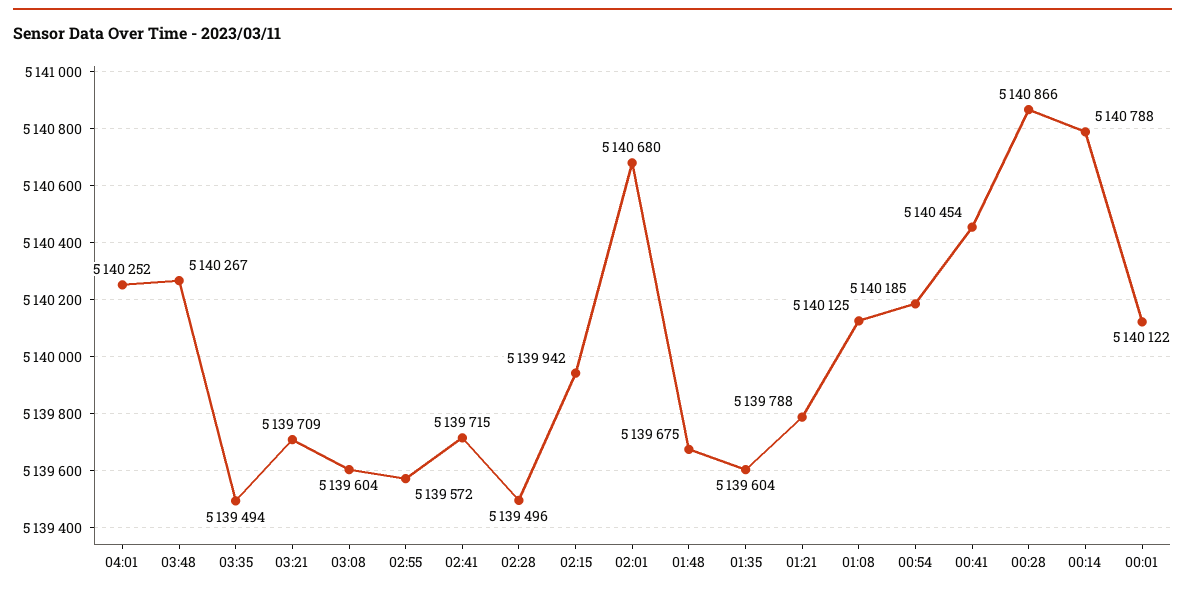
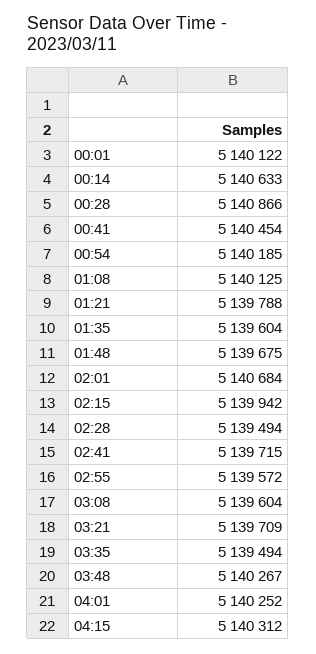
02:28: 5139496 -> 5139494
02:01: 5140680 -> 5140684
00:14: 5140788 -> 5140633
04:15: none -> 5140312

